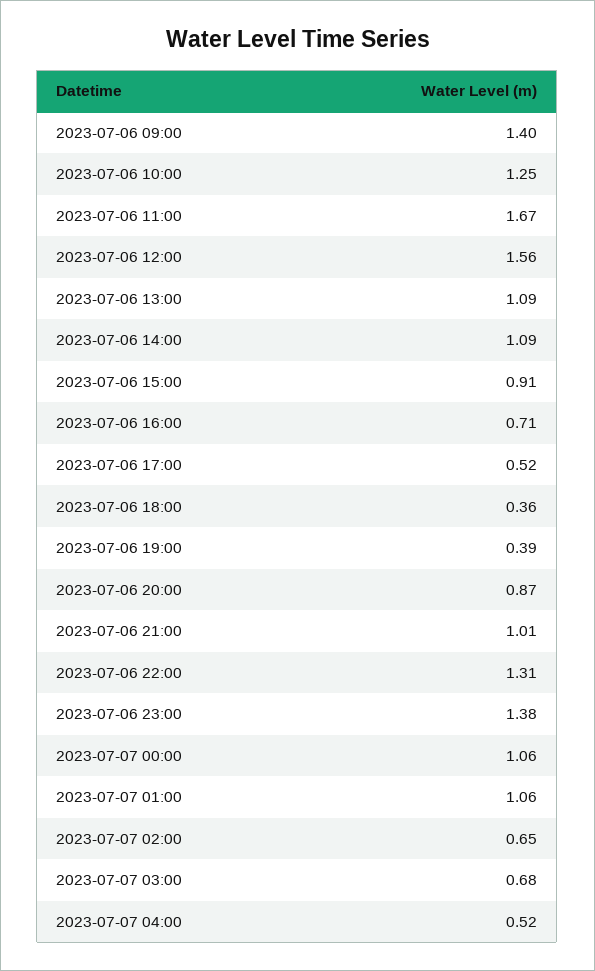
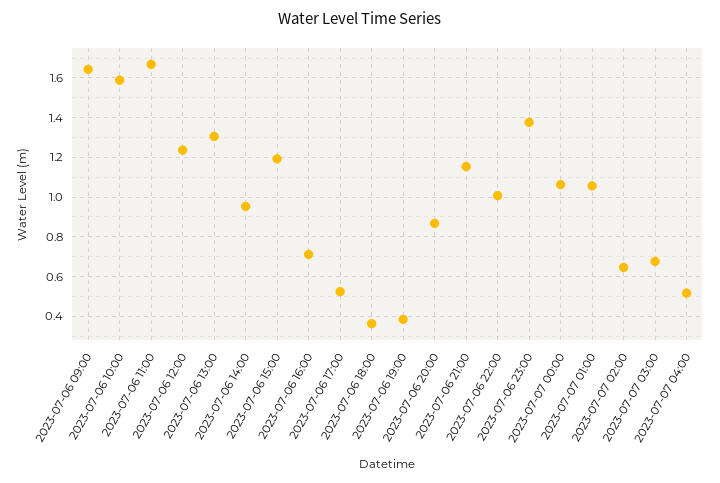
2023-07-06 09:00: 1.4 -> 1.65
2023-07-06 10:00: 1.25 -> 1.6
2023-07-06 12:00: 1.56 -> 1.25
2023-07-06 13:00: 1.09 -> 1.3
2023-07-06 14:00: 1.09 -> 0.95
2023-07-06 15:00: 0.91 -> 1.2
2023-07-06 21:00: 1.01 -> 1.15
2023-07-06 22:00: 1.31 -> 1

